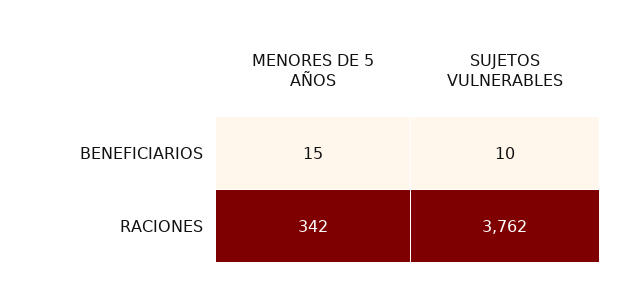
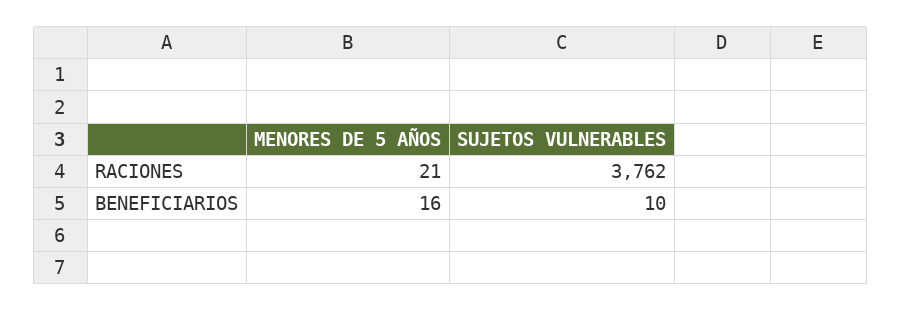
MENORES DE 5 AÑOS, BENEFICIARIOS: 15 -> 16
MENORES DE 5 AÑOS, RACIONES: 342 -> 21

